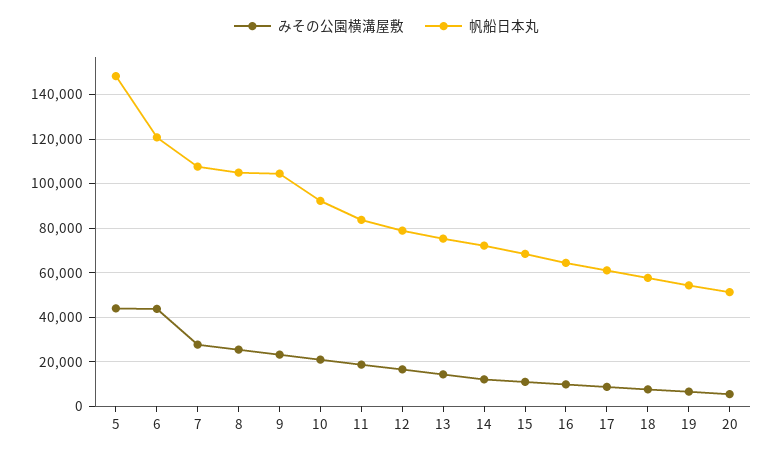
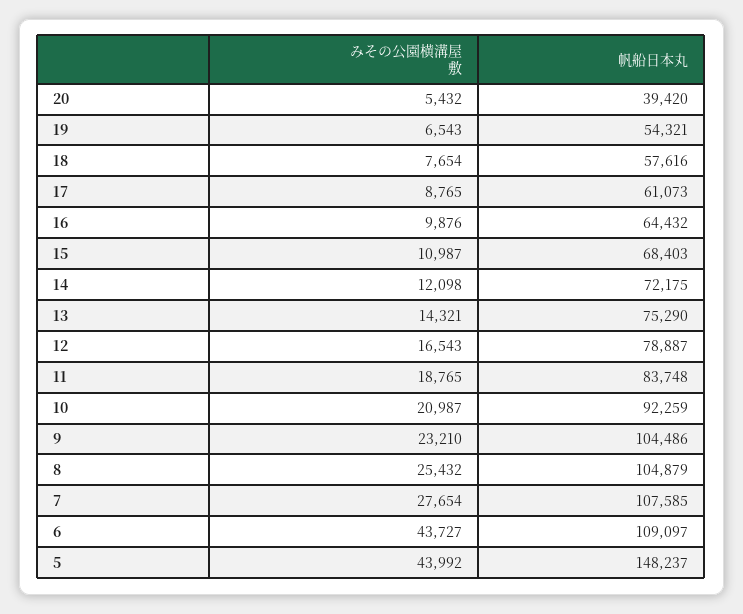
帆船日本丸, 6: 120000 -> 109097
帆船日本丸, 20: 50000 -> 39420

